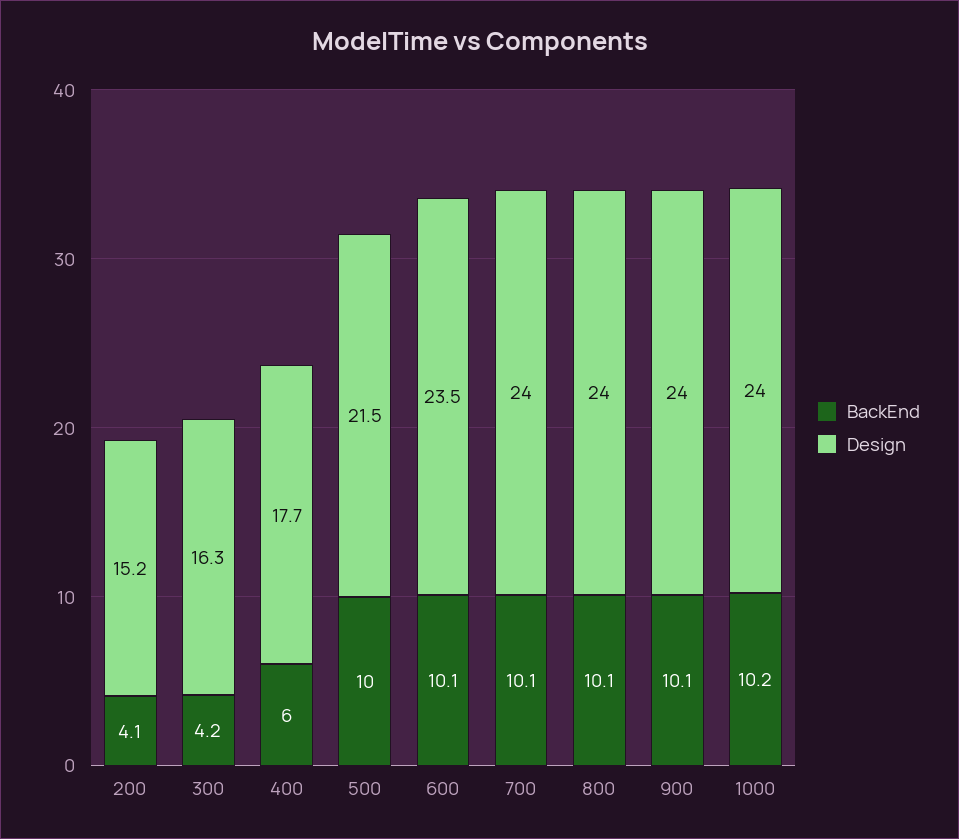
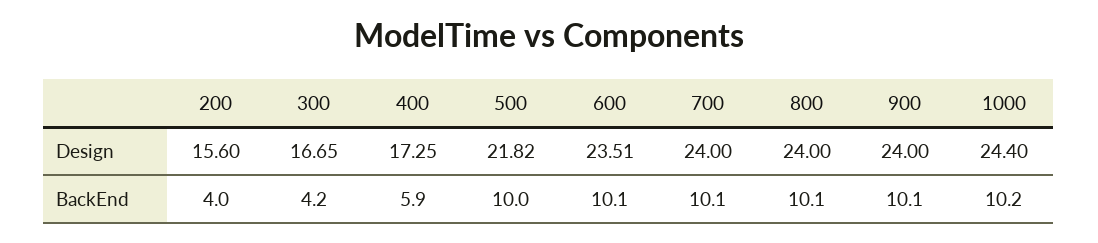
BackEnd, 200: 4.1 -> 4
Design, 200: 15.2 -> 15.6
Design, 300: 16.3 -> 16.65
BackEnd, 400: 6 -> 5.9
Design, 400: 17.7 -> 17.25
Design, 500: 21.5 -> 21.82
Design, 1000: 24 -> 24.4

